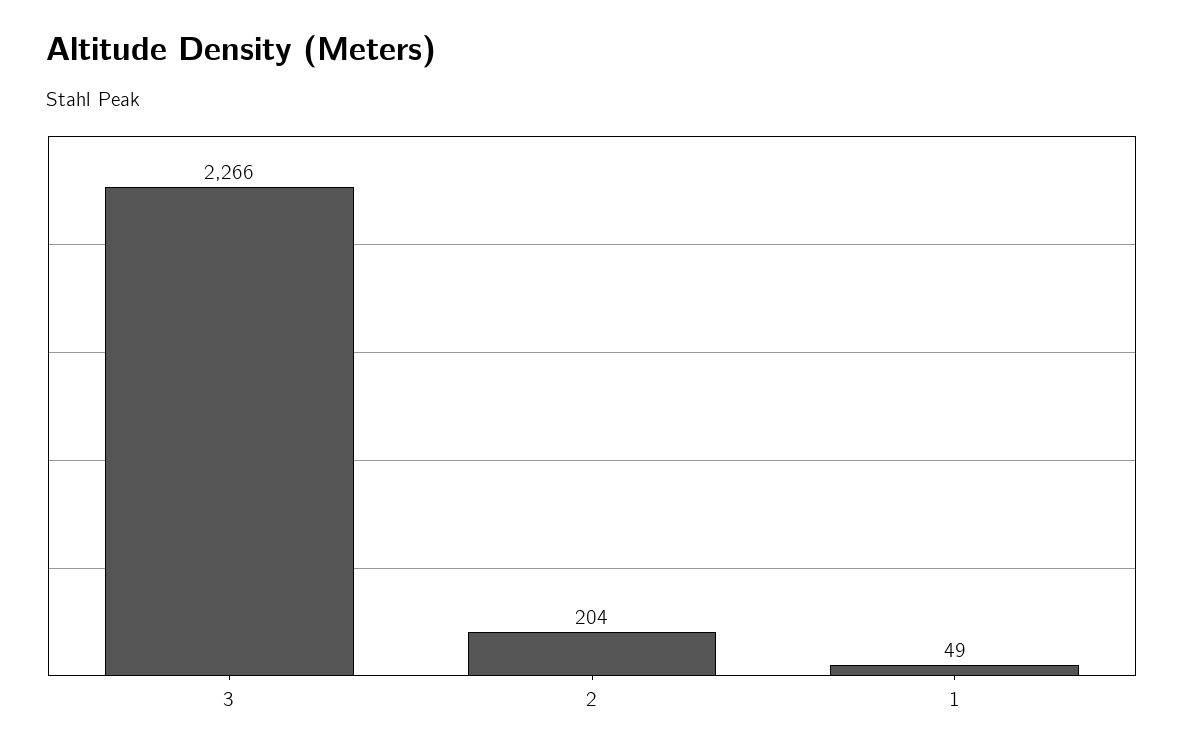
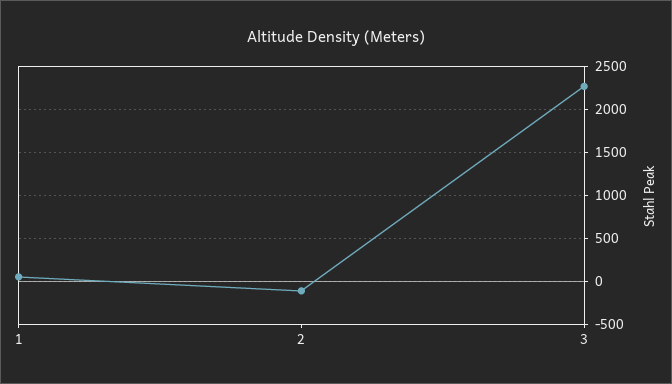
2: 204 -> -100

